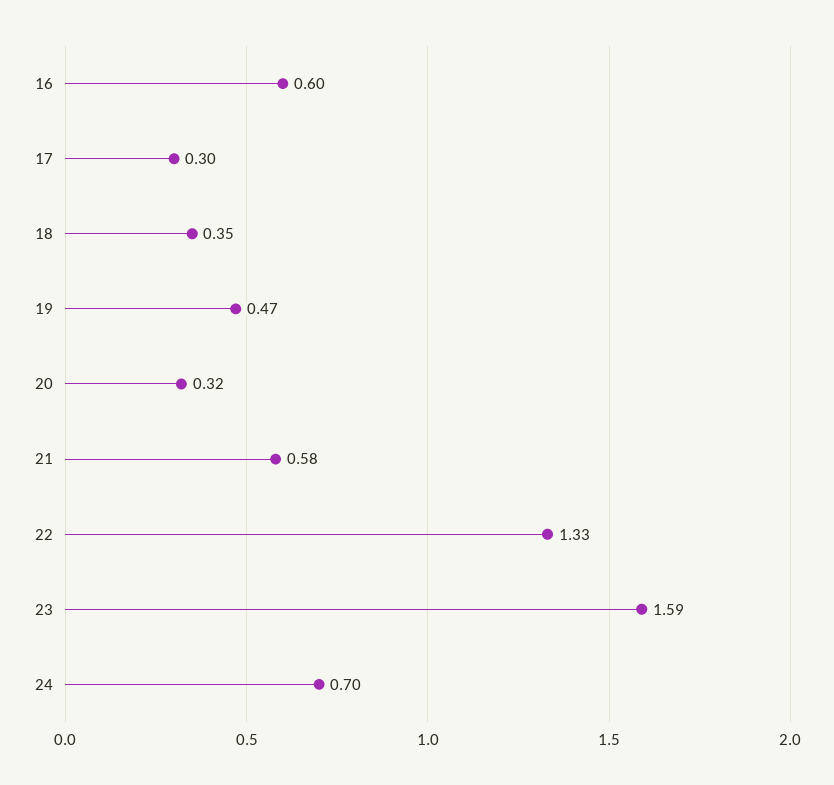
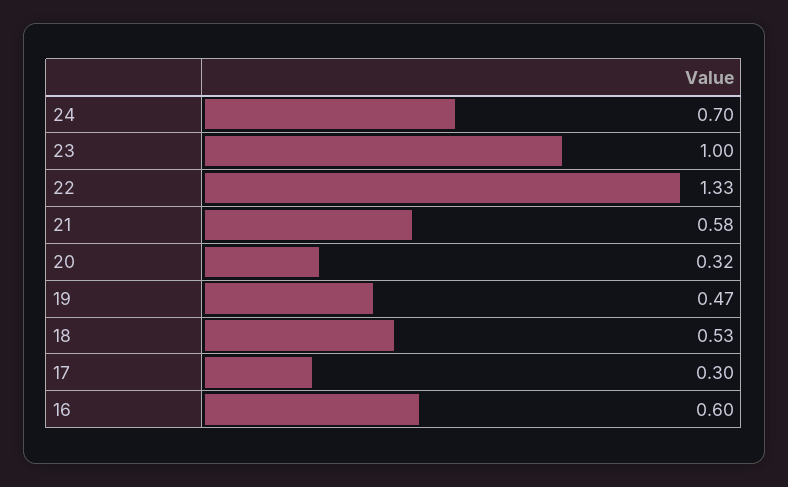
18: 0.35 -> 0.53
23: 1.59 -> 1

